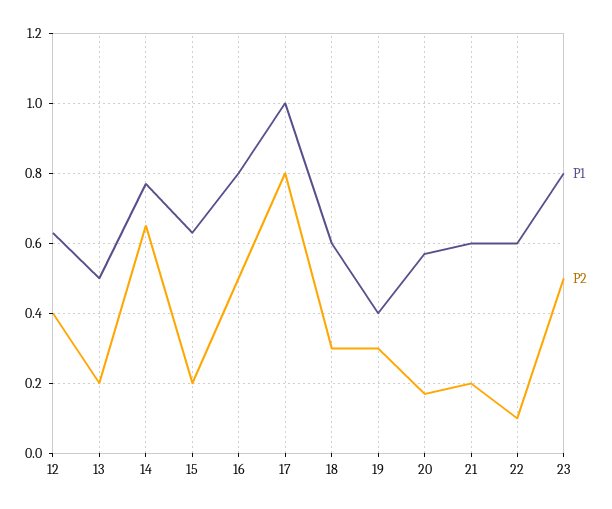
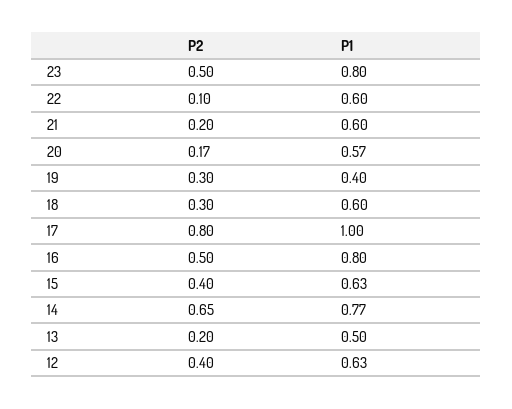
P2, 15: 0.2 -> 0.4

